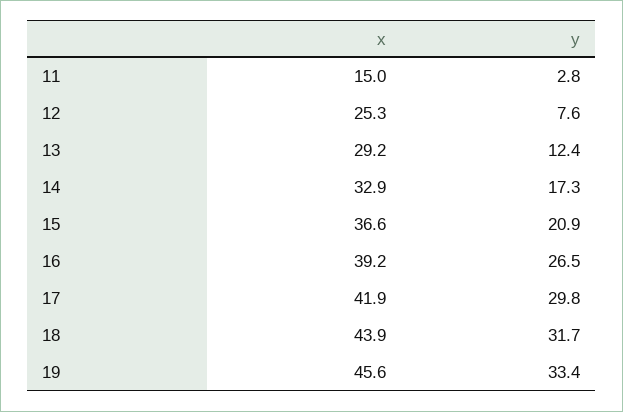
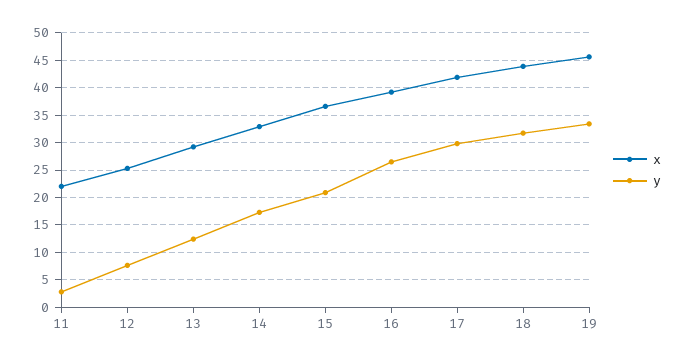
x, 11: 15 -> 22.5

